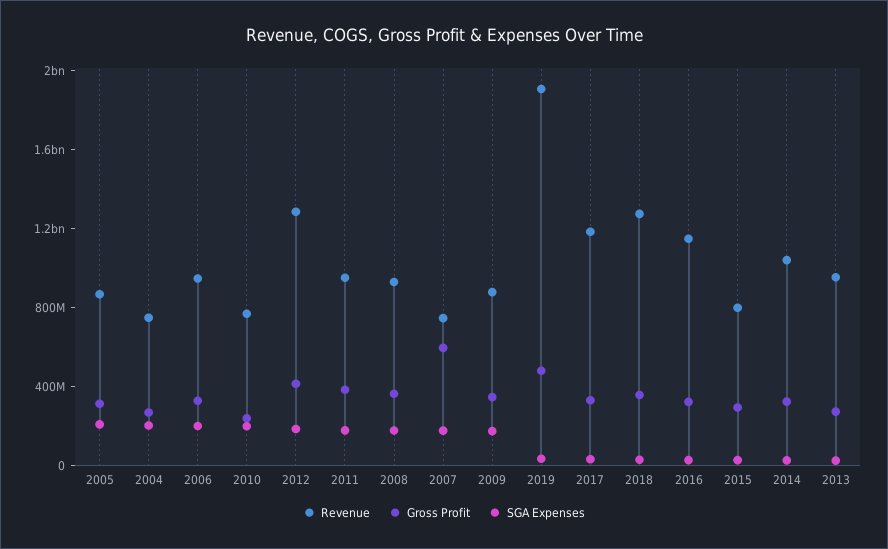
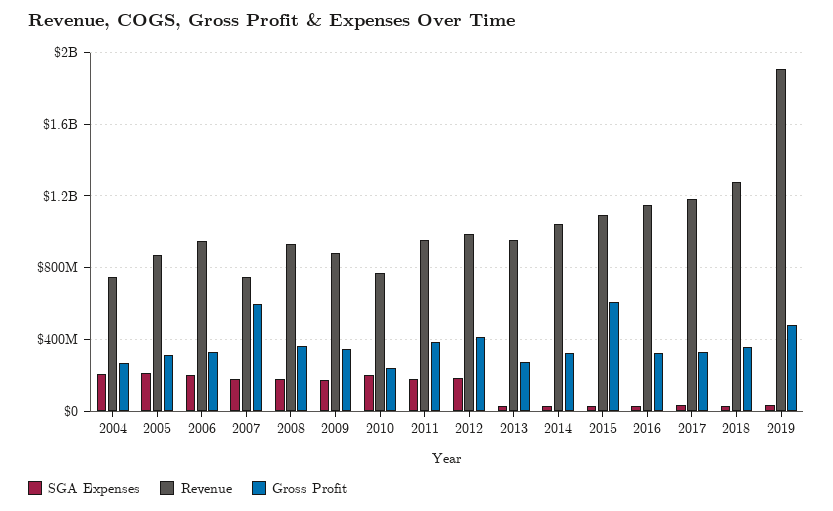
Revenue, 2012: 1300000000 -> 1000000000
Revenue, 2015: 800000000 -> 1100000000
Gross Profit, 2015: 300000000 -> 600000000

